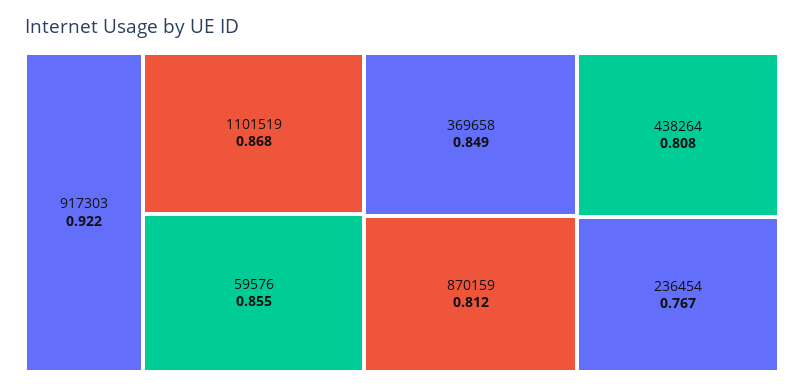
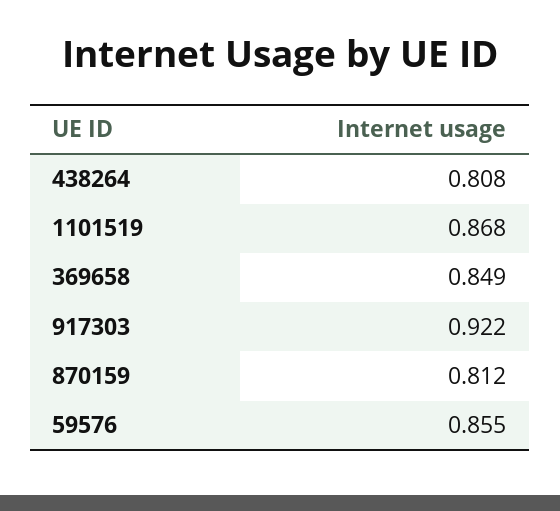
236454: 0.767 -> none

